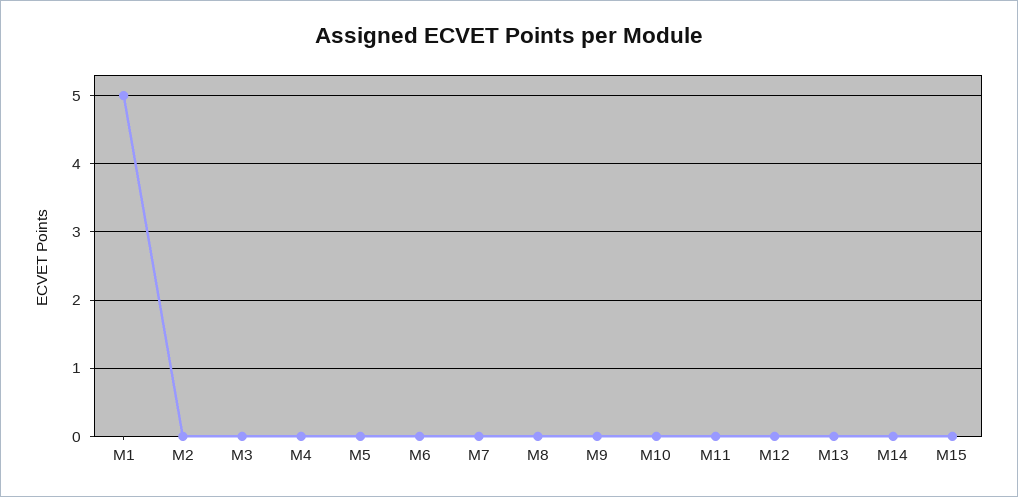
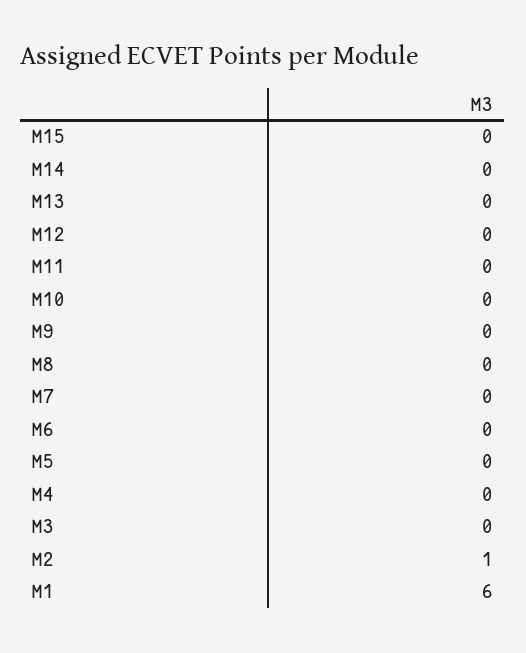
M1: 5 -> 6
M2: 0 -> 1

